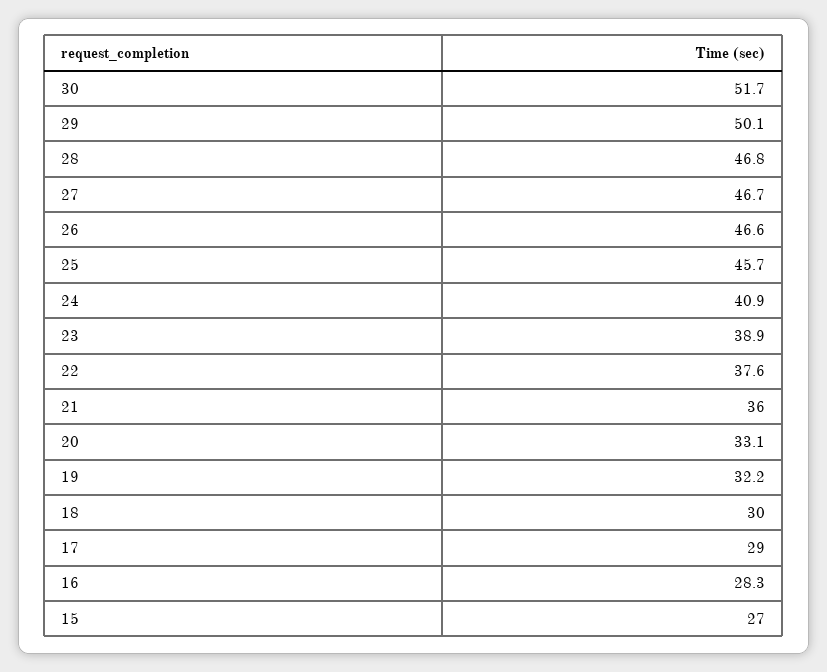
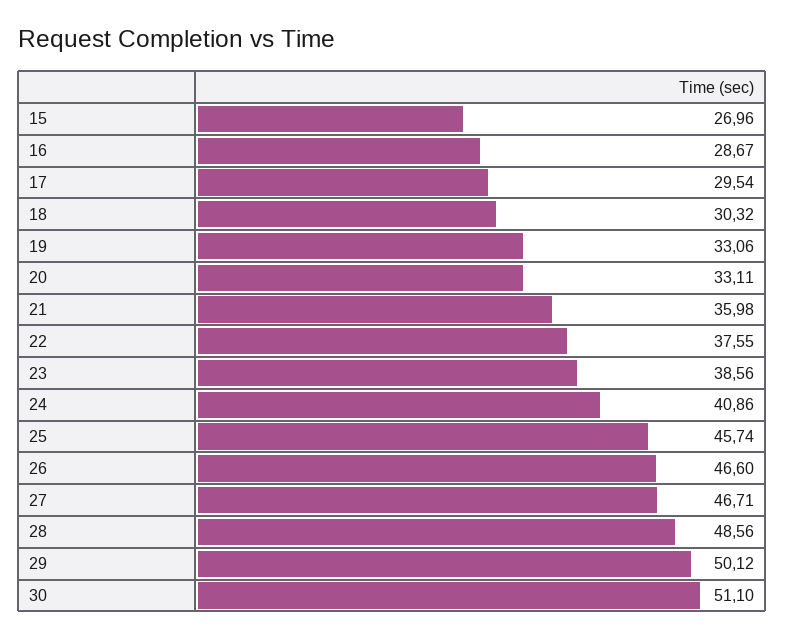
30: 51.7 -> 51.1
28: 46.8 -> 48.56
23: 38.9 -> 38.56
19: 32.2 -> 33.06
18: 30 -> 30.32
17: 29 -> 29.54
16: 28.3 -> 28.67

